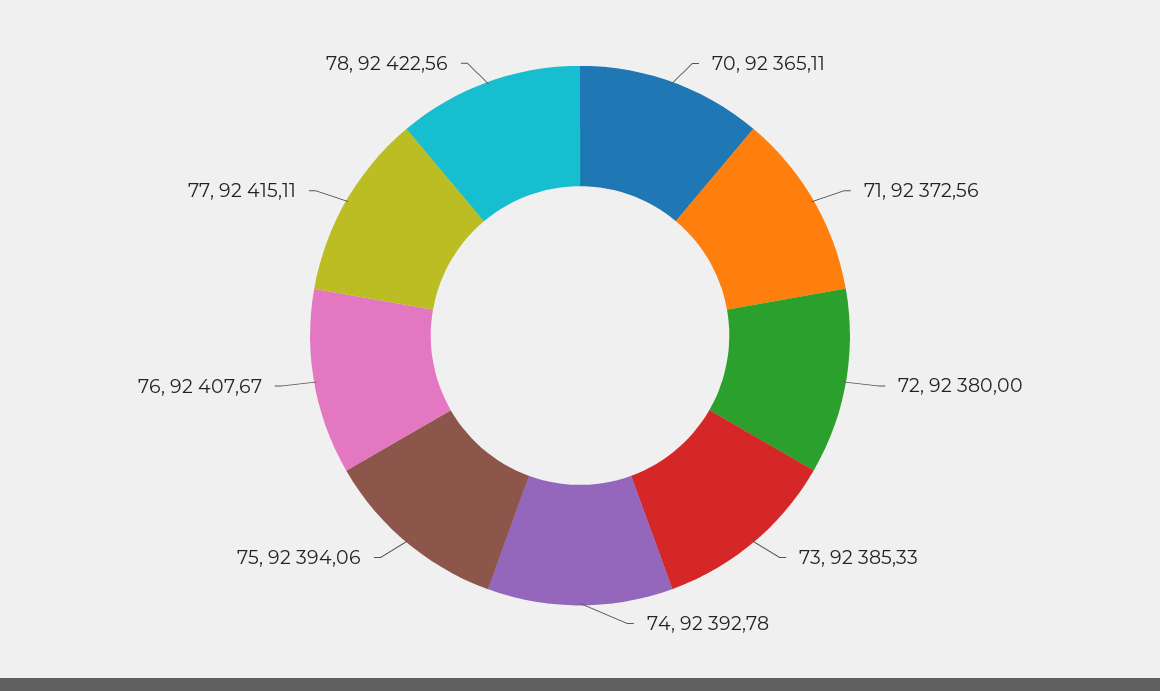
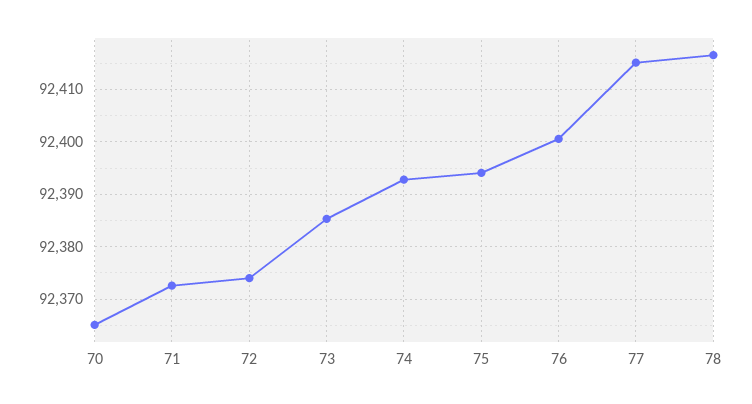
72: 92380 -> 92374
76: 92407.67 -> 92400
78: 92422.56 -> 92416

